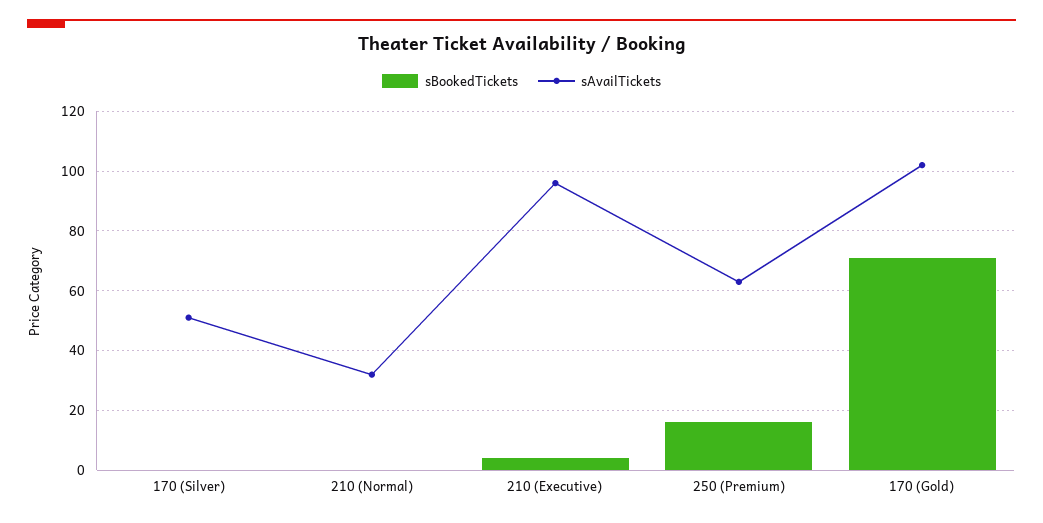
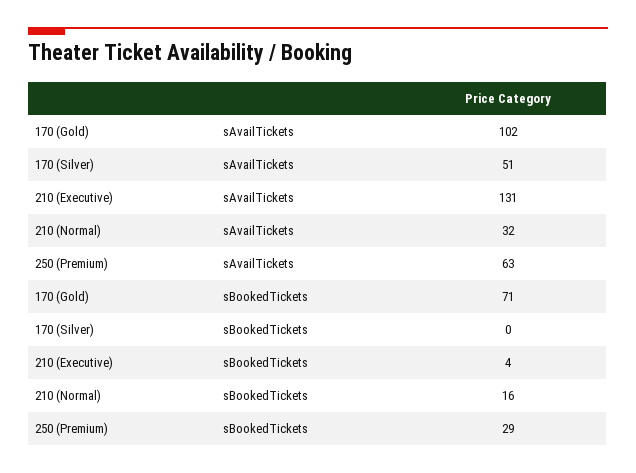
sBookedTickets, 210 (Normal): 0 -> 16
sAvailTickets, 210 (Executive): 95 -> 131
sBookedTickets, 250 (Premium): 15 -> 29

